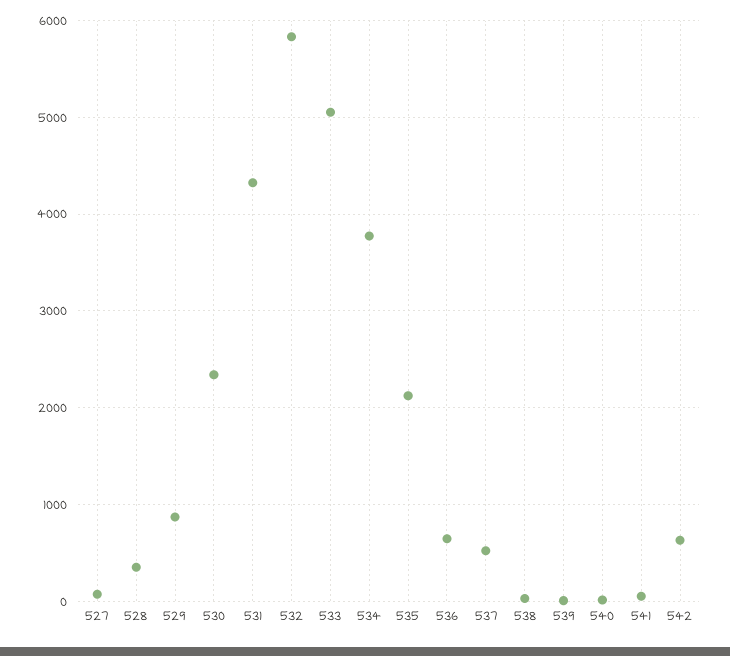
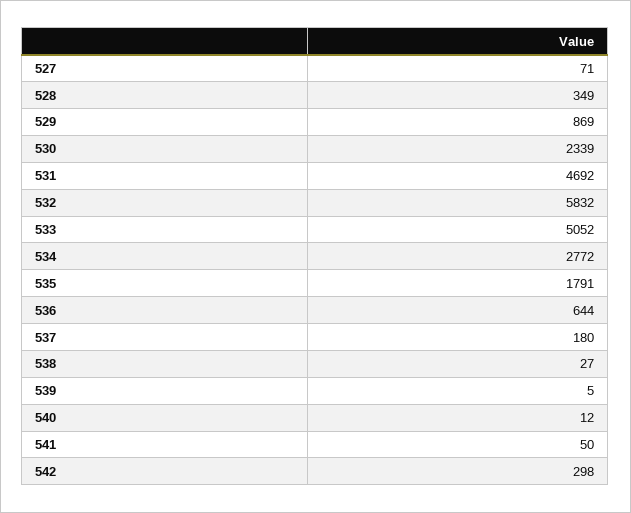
531: 4300 -> 4692
534: 3800 -> 2772
535: 2100 -> 1791
537: 500 -> 180
542: 600 -> 298

